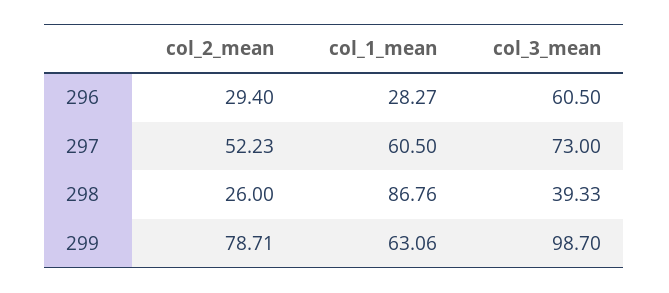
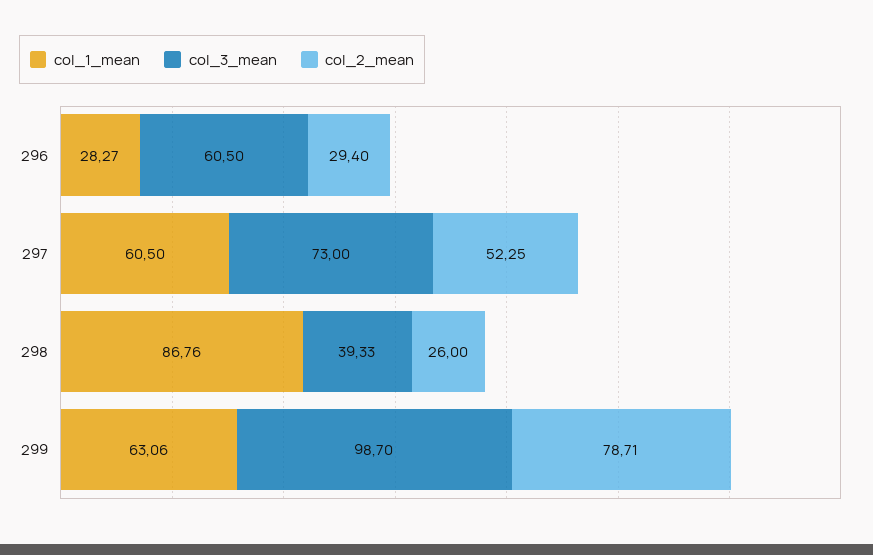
col_2_mean, 297: 52.23 -> 52.25

